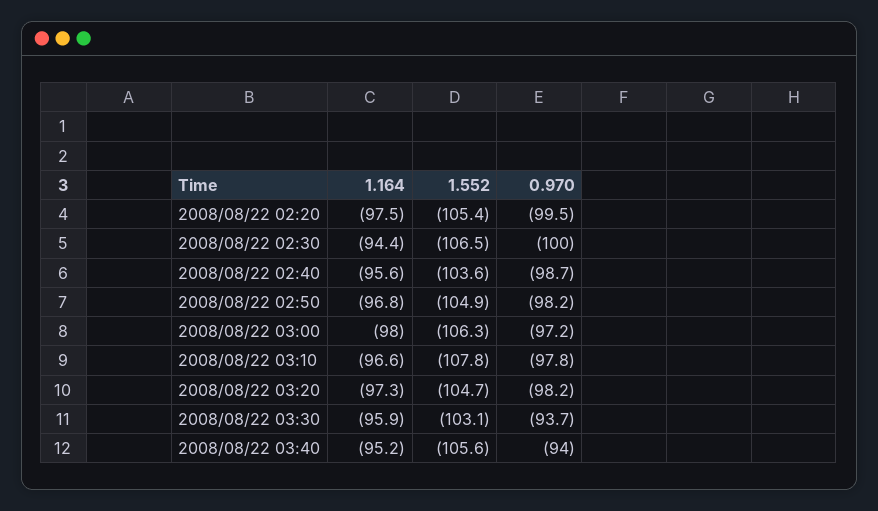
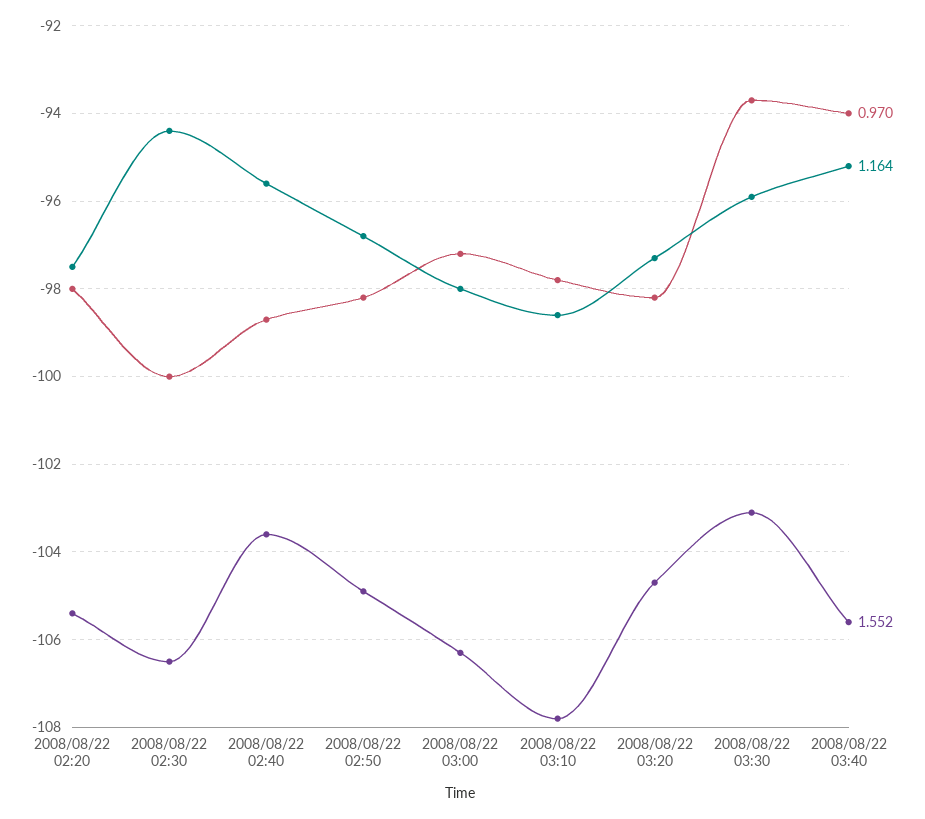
0.970, 2008/08/22 02:20: -99.5 -> -98
1.164, 2008/08/22 03:10: -96.6 -> -98.5

